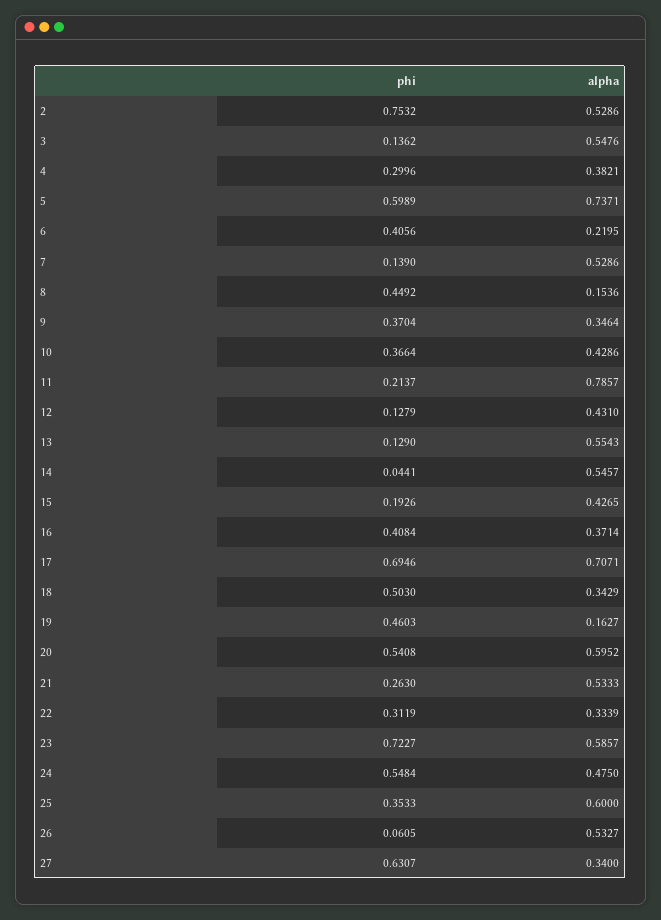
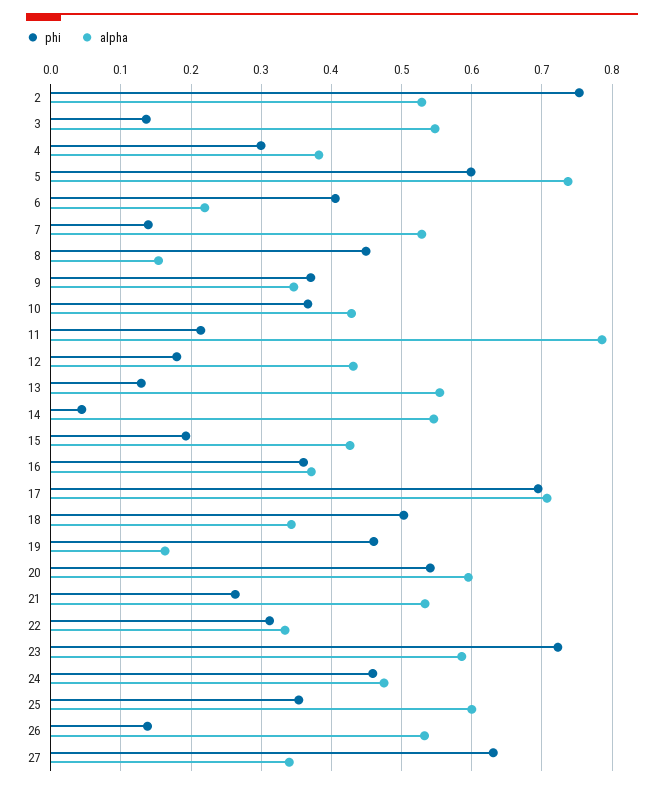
phi, 12: 0.1279 -> 0.18
phi, 16: 0.4084 -> 0.36
phi, 24: 0.5484 -> 0.46
phi, 26: 0.0605 -> 0.14

